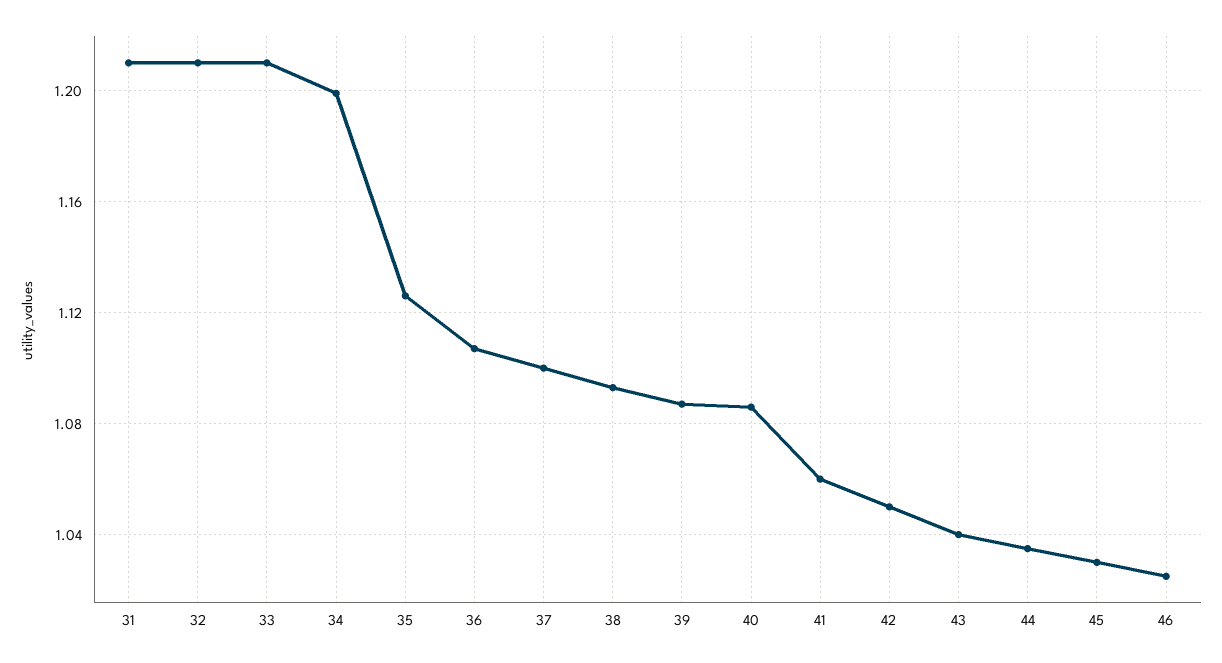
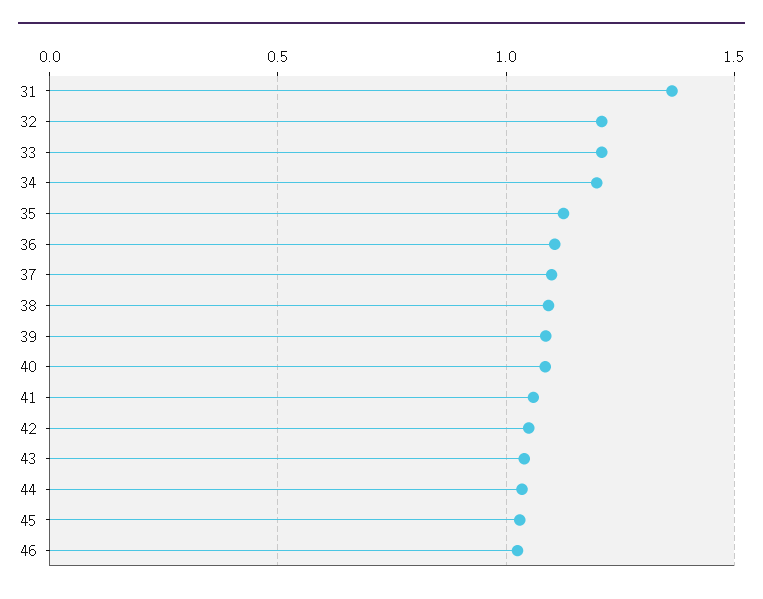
31: 1.21 -> 1.35

